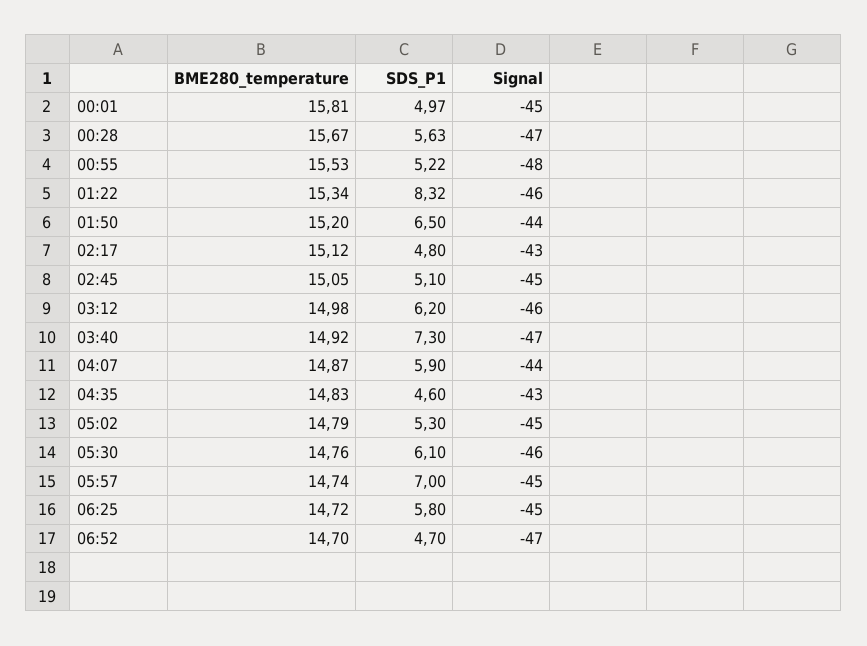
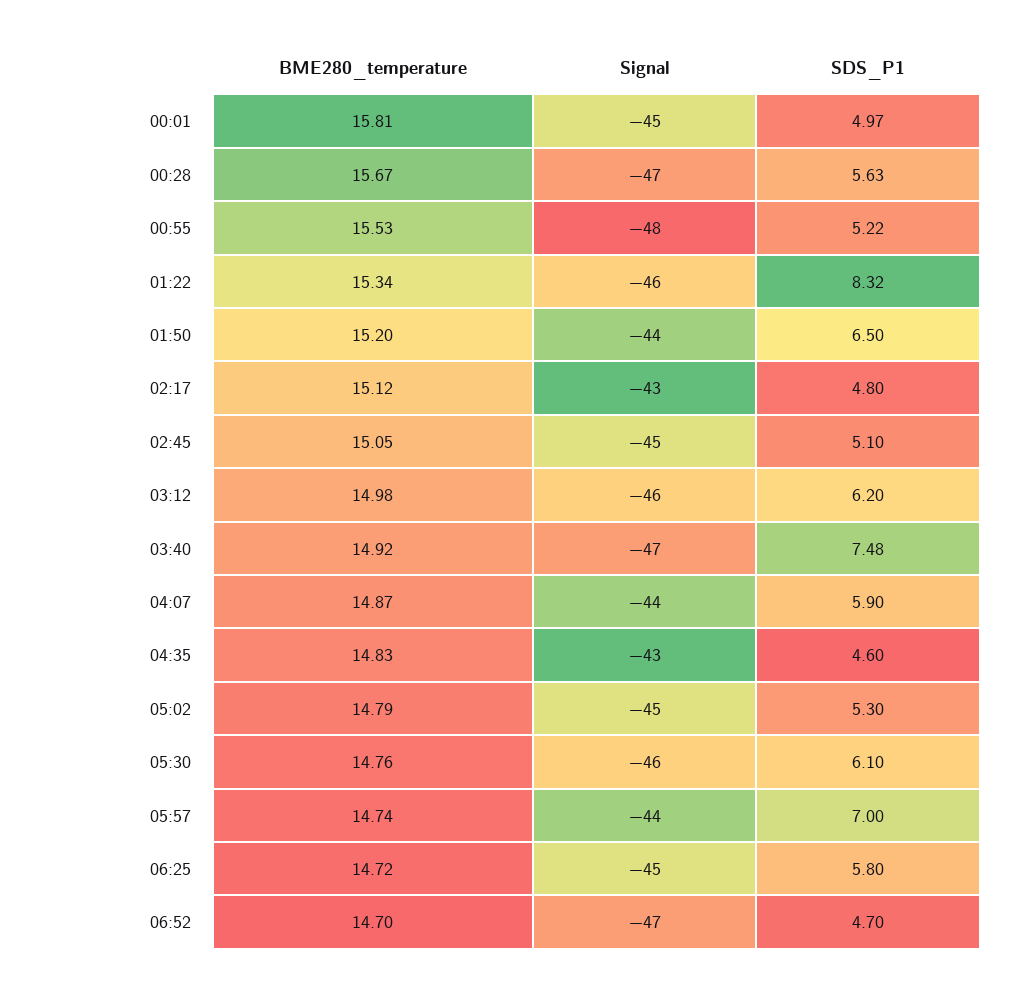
SDS_P1, 03:40: 7.3 -> 7.48
Signal, 05:57: -45 -> -44

